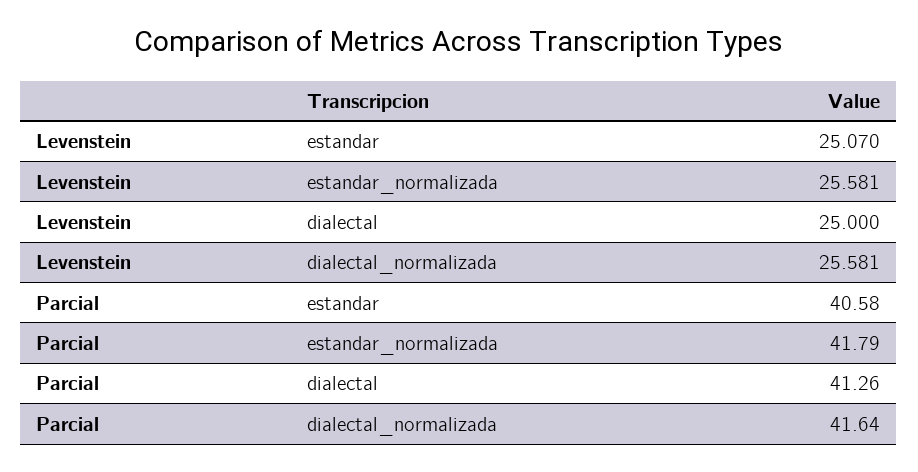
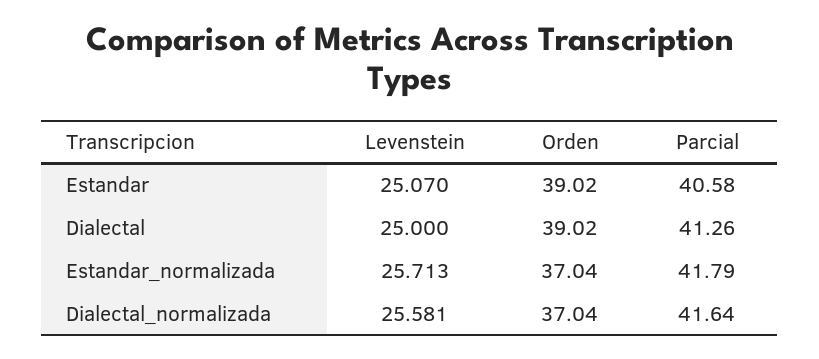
Levenstein, estandar_normalizada: 25.581 -> 25.713
Orden, estandar: none -> 39.02
Orden, dialectal: none -> 39.02
Orden, estandar_normalizada: none -> 37.04
Orden, dialectal_normalizada: none -> 37.04

